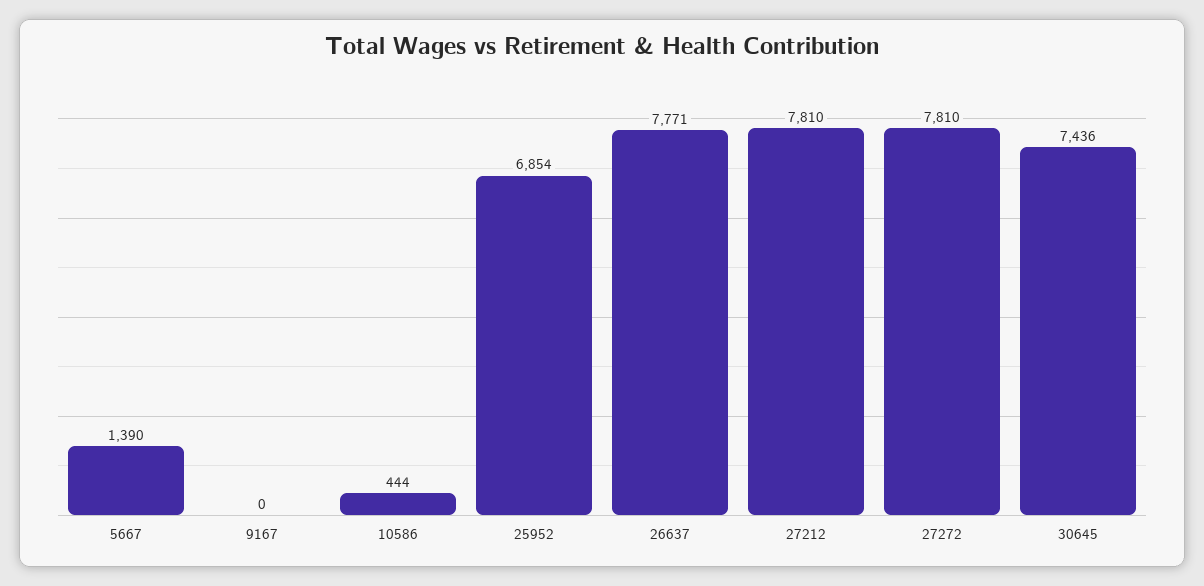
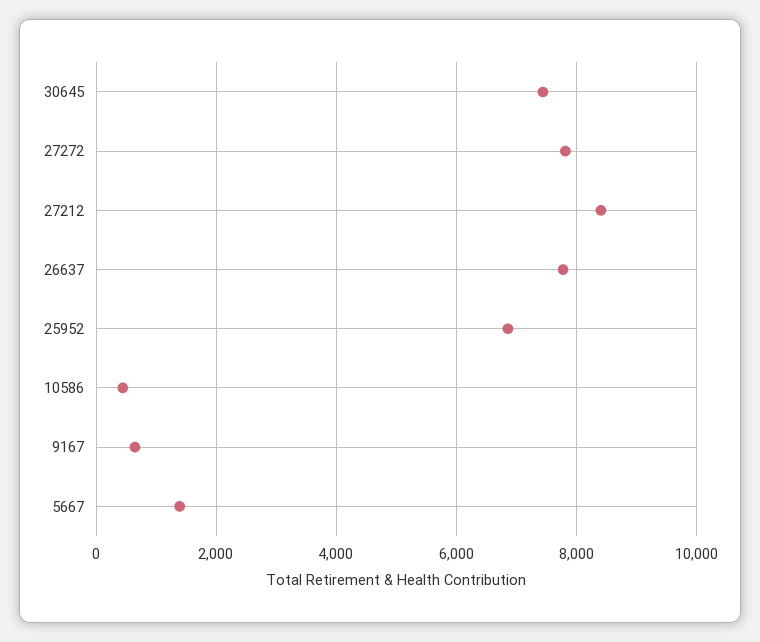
9167: 0 -> 600
27212: 7810 -> 8400

